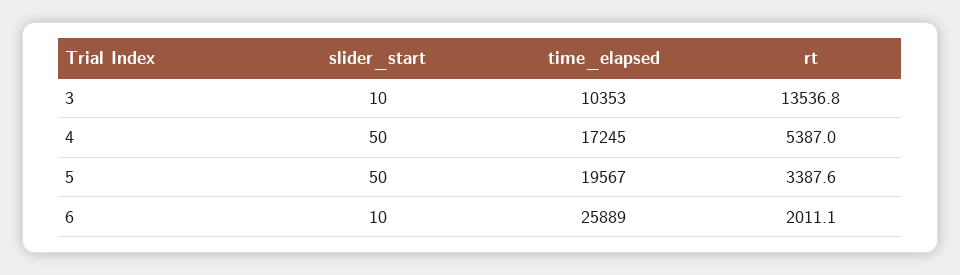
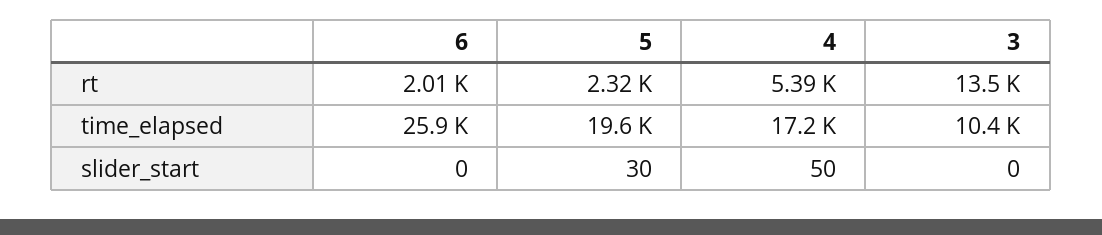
slider_start, 3: 10 -> 0
slider_start, 5: 50 -> 30
rt, 5: 3387.6 -> 2320
slider_start, 6: 10 -> 0

